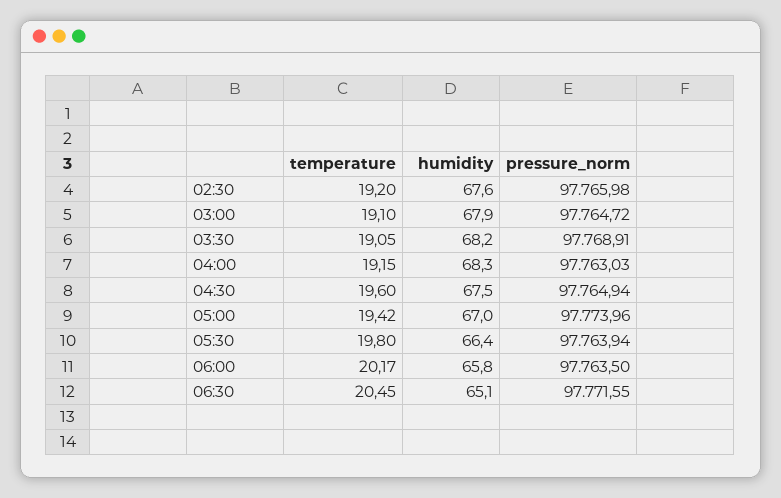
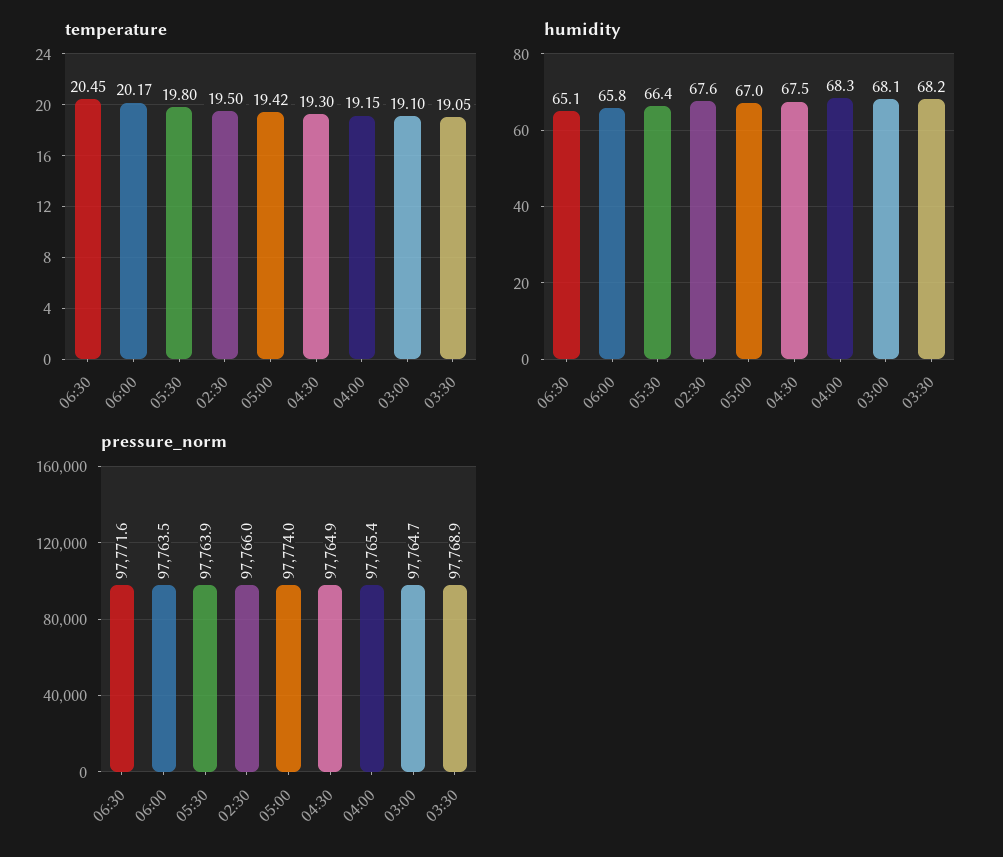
temperature, 02:30: 19.2 -> 19.5
humidity, 03:00: 67.9 -> 68.1
pressure_norm, 04:00: 97763.03 -> 97765.4
temperature, 04:30: 19.6 -> 19.3

